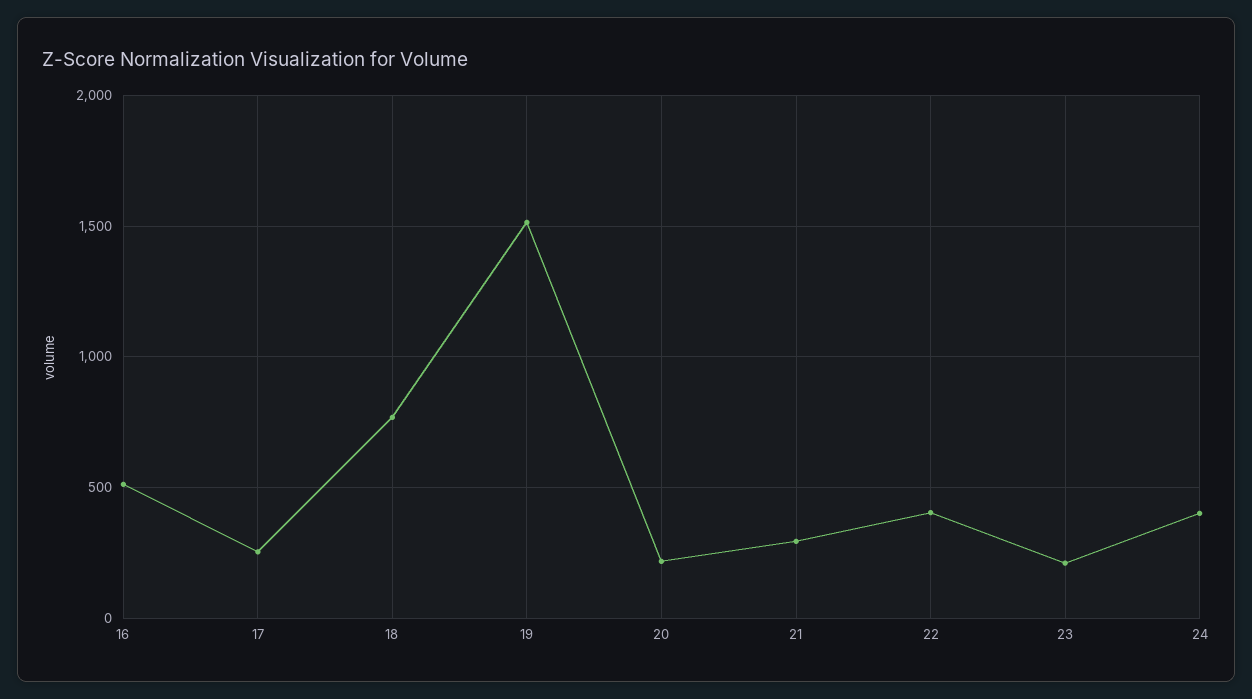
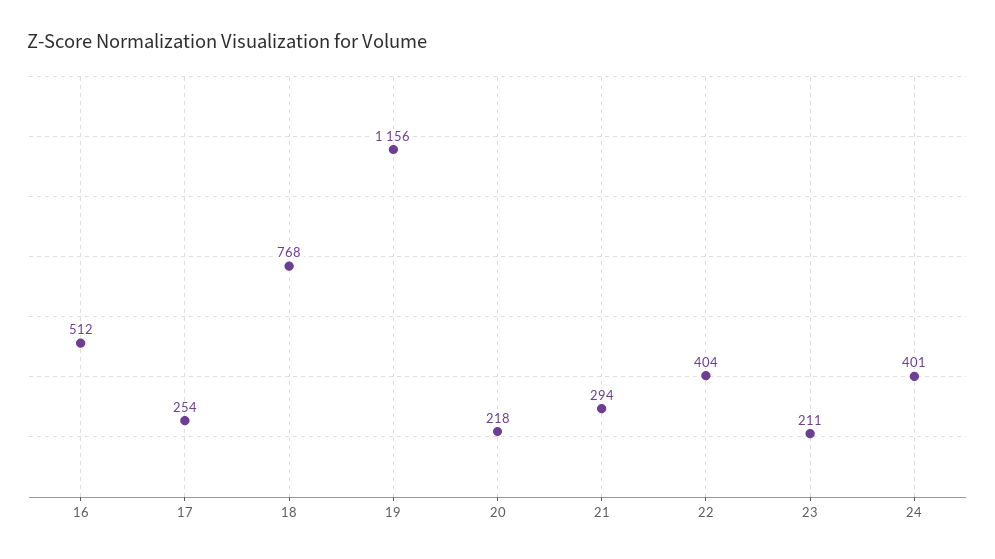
19: 1500 -> 1156

